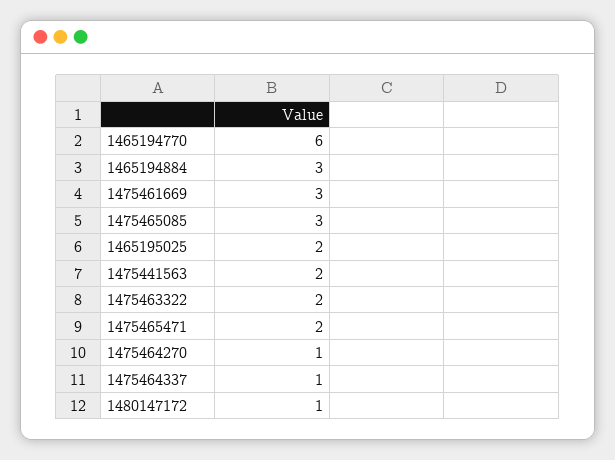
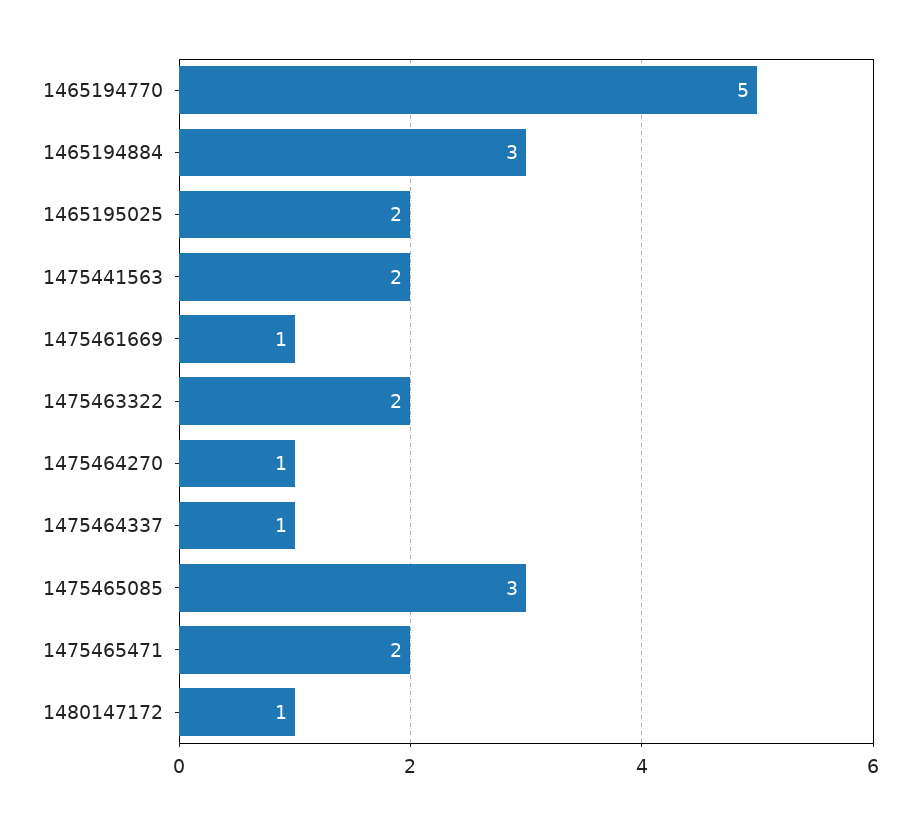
1465194770: 6 -> 5
1475461669: 3 -> 1

